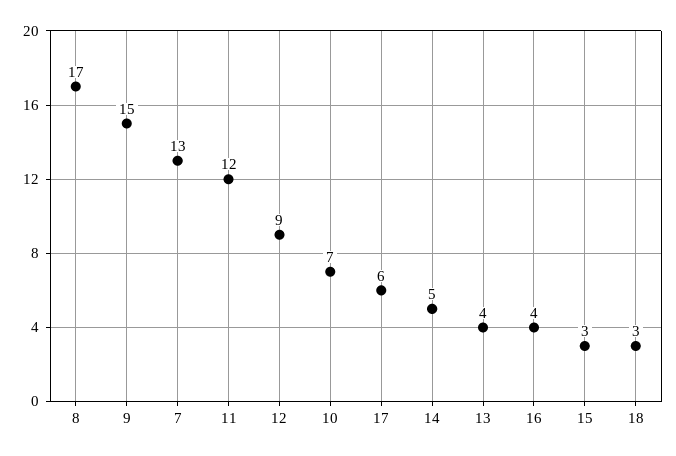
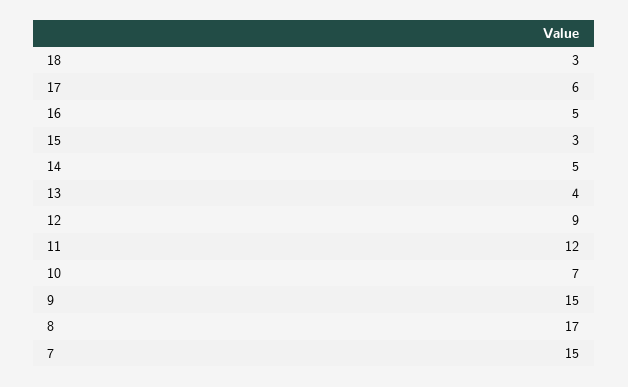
7: 13 -> 15
16: 4 -> 5

